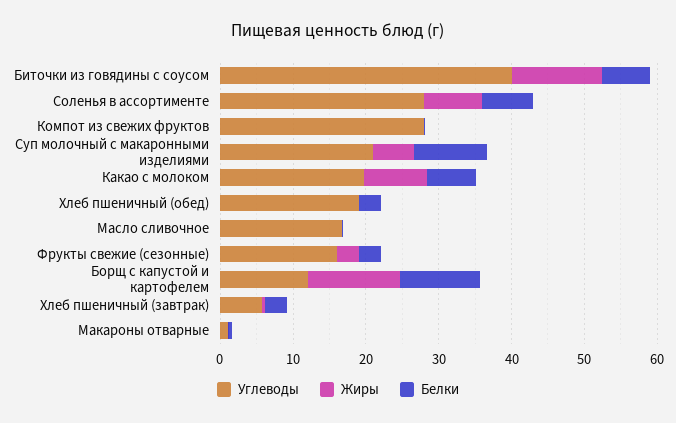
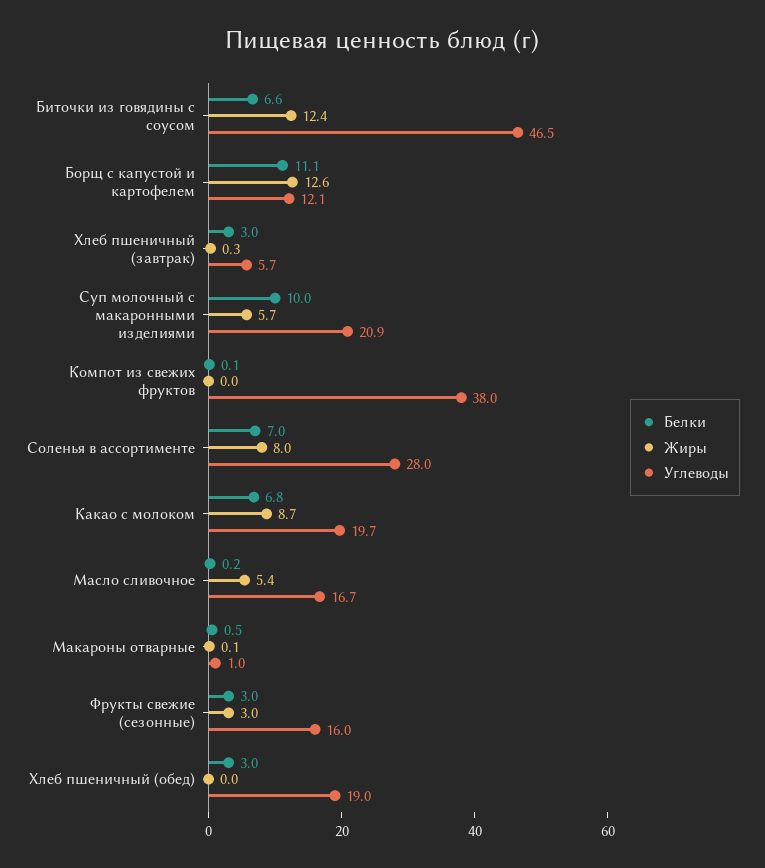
Углеводы, Биточки из говядины с соусом: 40 -> 46.5
Углеводы, Компот из свежих фруктов: 28 -> 38
Жиры, Масло сливочное: 0 -> 5.4

